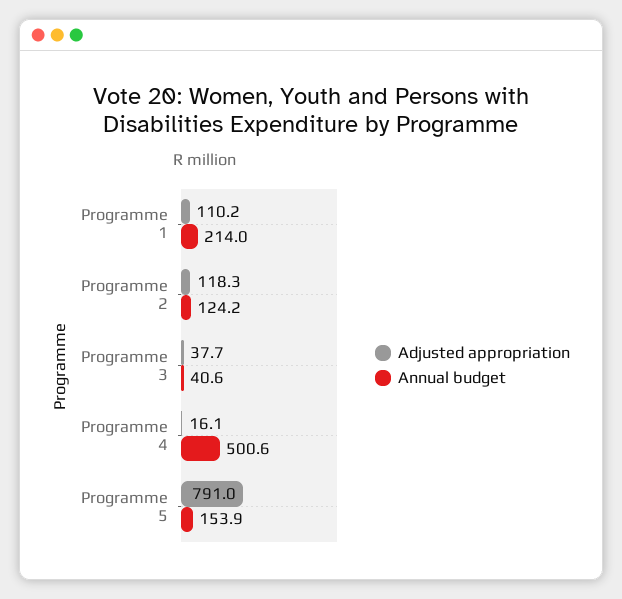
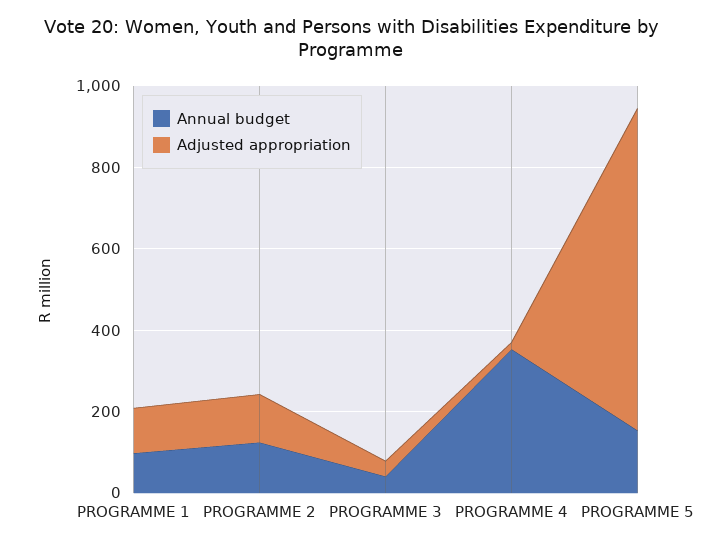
Annual budget, Programme 1: 214 -> 100
Annual budget, Programme 4: 500.6 -> 350

